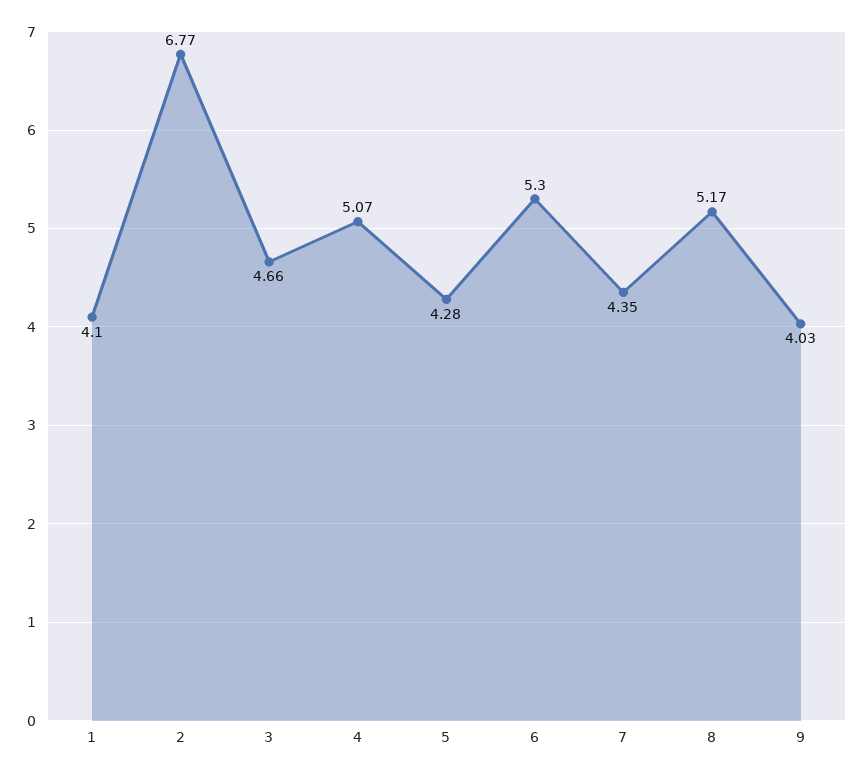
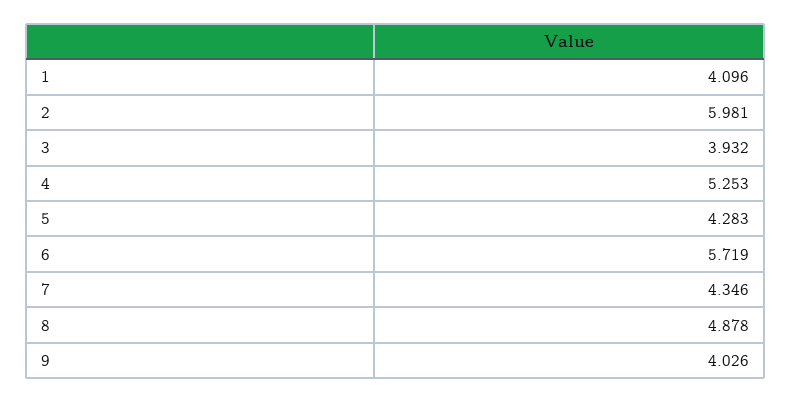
2: 6.77 -> 5.981
3: 4.66 -> 3.932
4: 5.07 -> 5.253
6: 5.3 -> 5.719
8: 5.17 -> 4.878

